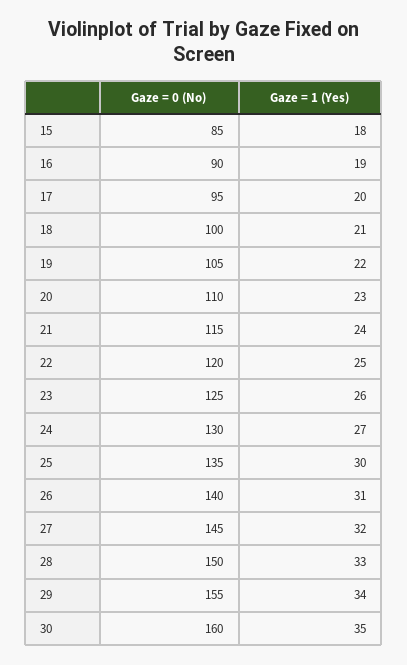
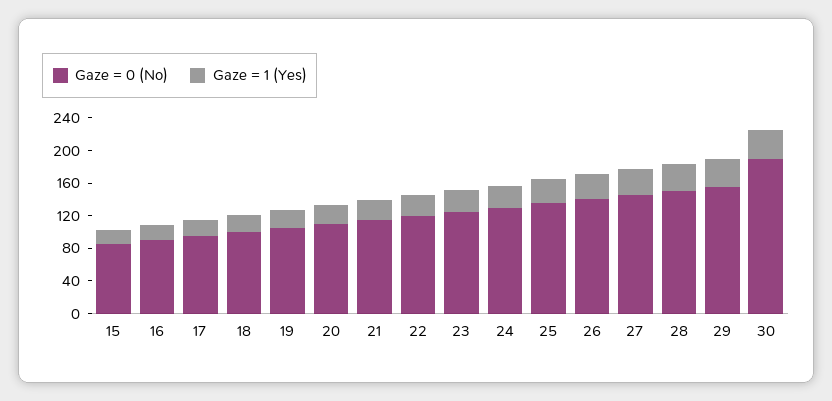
Gaze = 0 (No), 30: 160 -> 190

